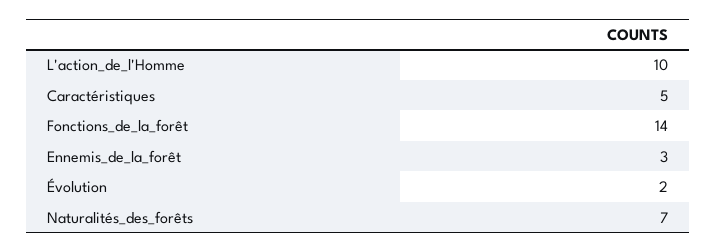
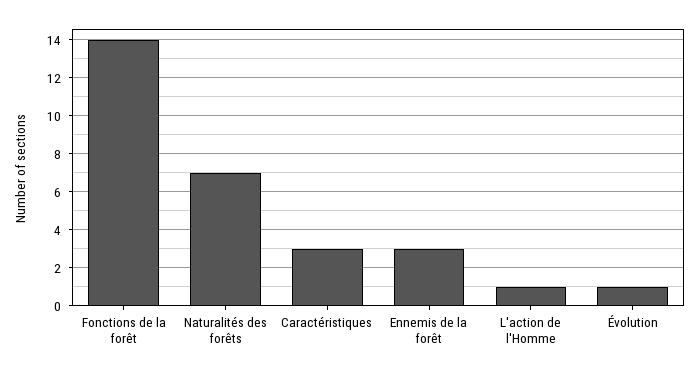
L'action_de_l'Homme: 10 -> 1
Caractéristiques: 5 -> 3
Évolution: 2 -> 1

